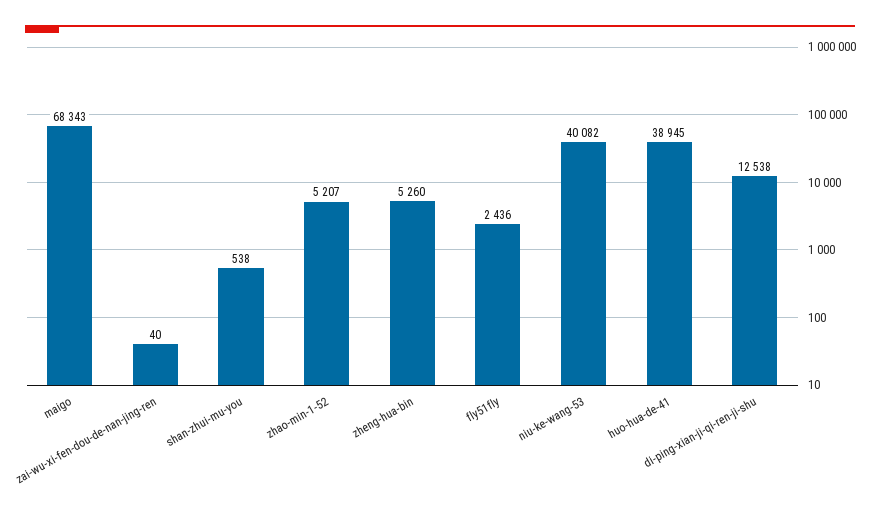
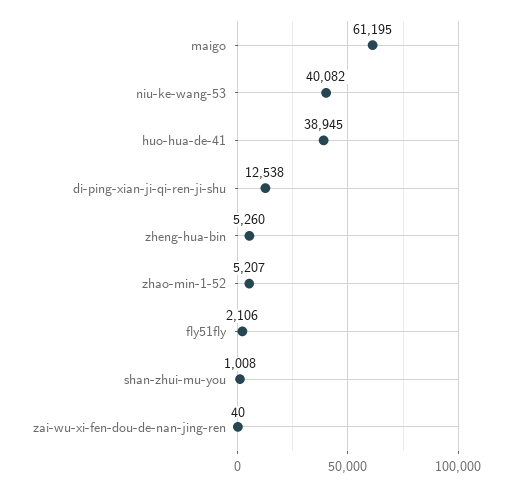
maigo: 68343 -> 61195
shan-zhui-mu-you: 538 -> 1008
fly51fly: 2436 -> 2106

